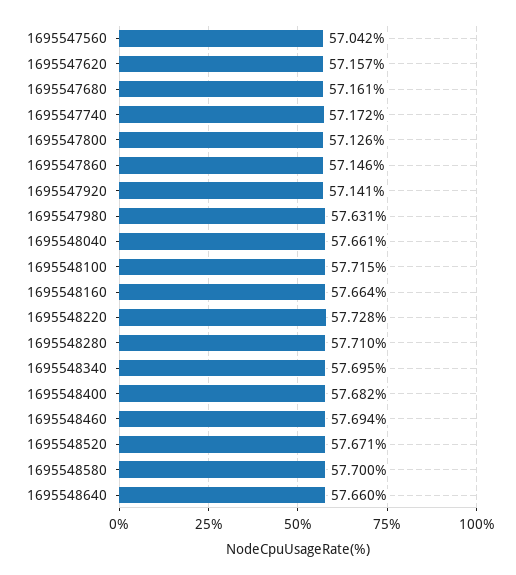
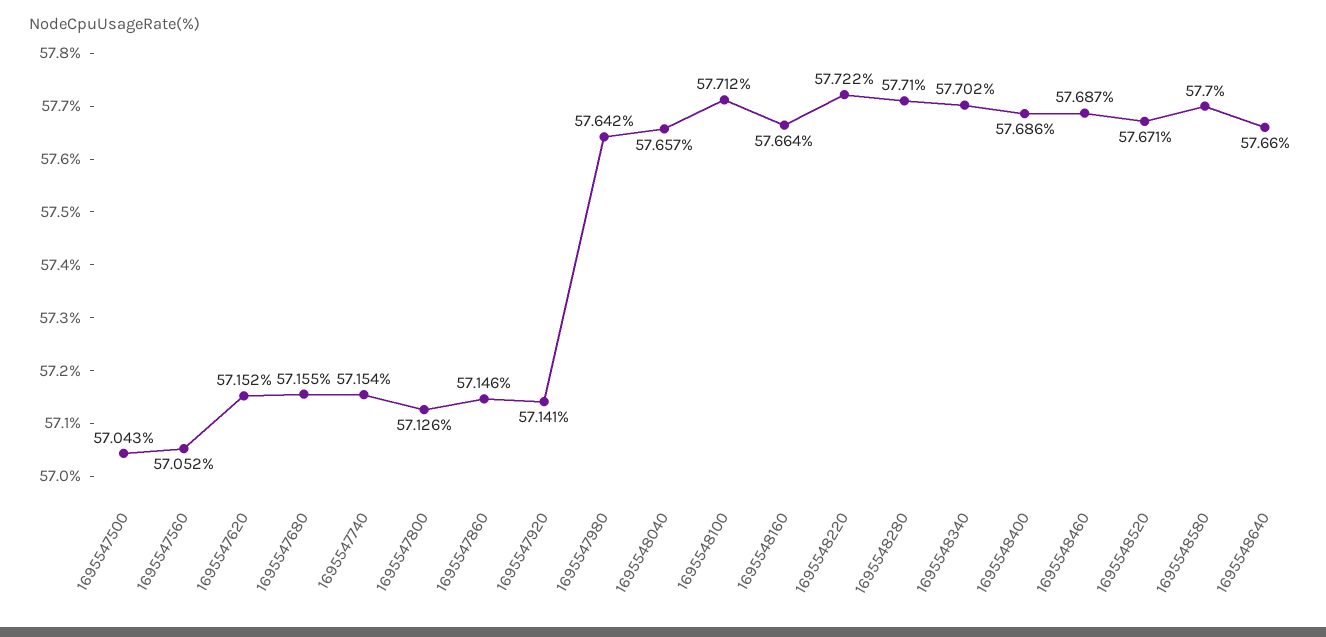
1695547560: 57.042 -> 57.052
1695547620: 57.157 -> 57.152
1695547680: 57.161 -> 57.155
1695547740: 57.172 -> 57.154
1695547980: 57.631 -> 57.642
1695548040: 57.661 -> 57.657
1695548100: 57.715 -> 57.712
1695548220: 57.728 -> 57.722
1695548340: 57.695 -> 57.702
1695548400: 57.682 -> 57.686
1695548460: 57.694 -> 57.687
1695547500: none -> 57.043

